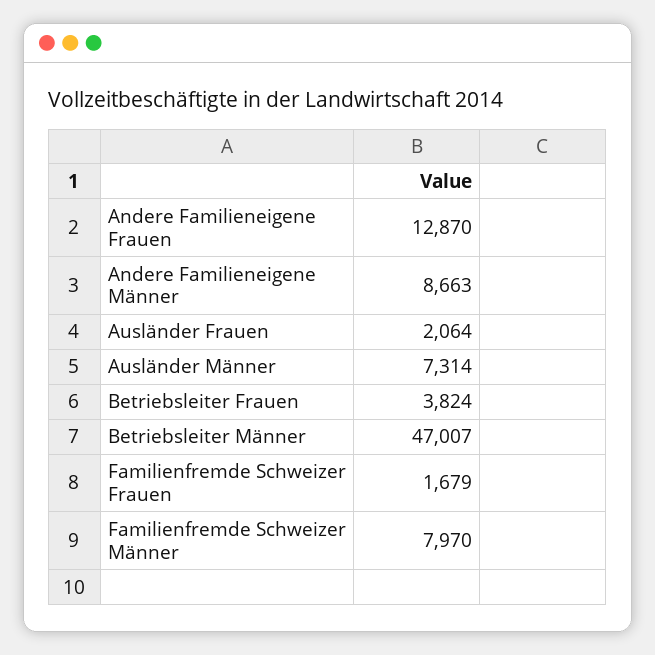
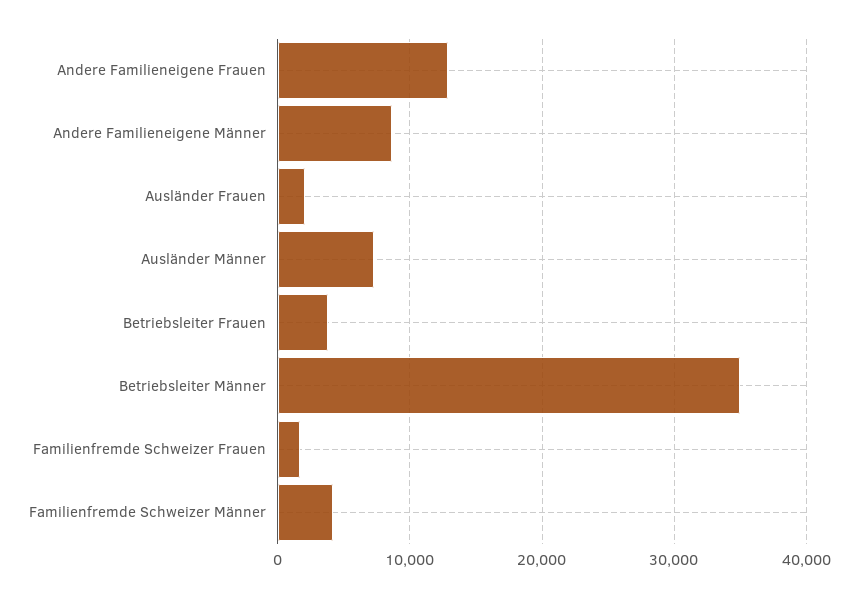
Betriebsleiter Männer: 47007 -> 35000
Familienfremde Schweizer Männer: 7970 -> 4000

